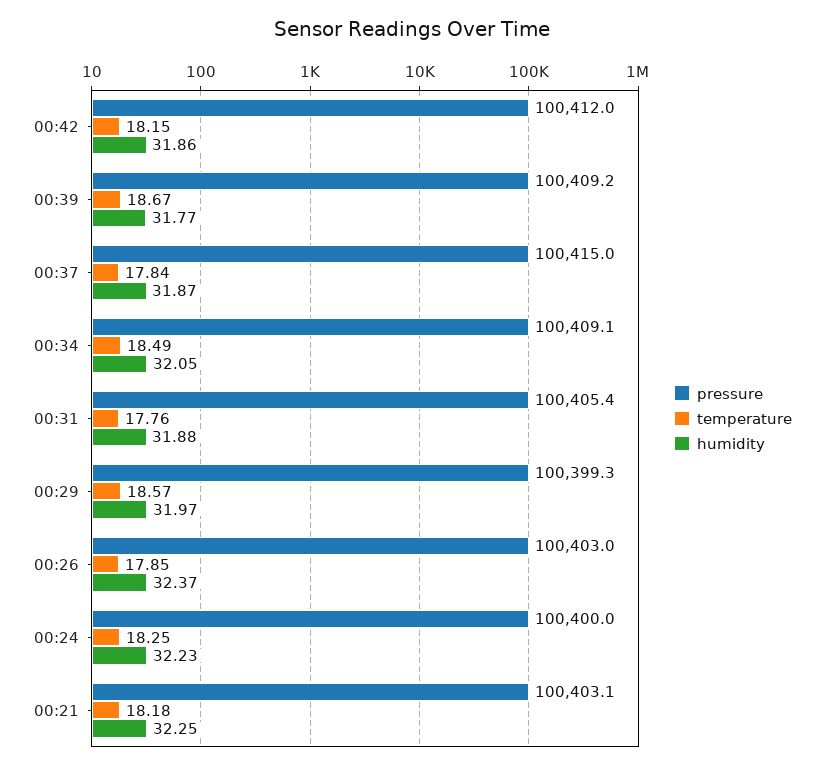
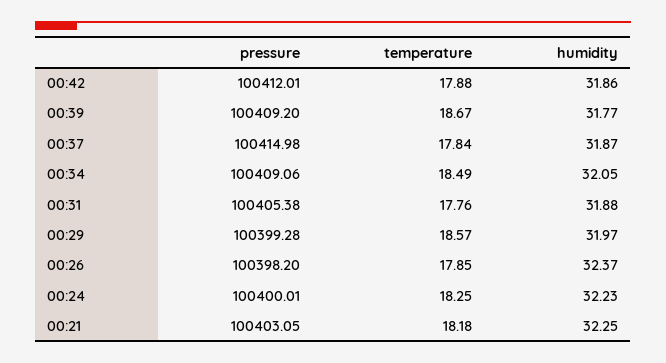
temperature, 00:42: 18.15 -> 17.88
pressure, 00:26: 100403 -> 100398.2

